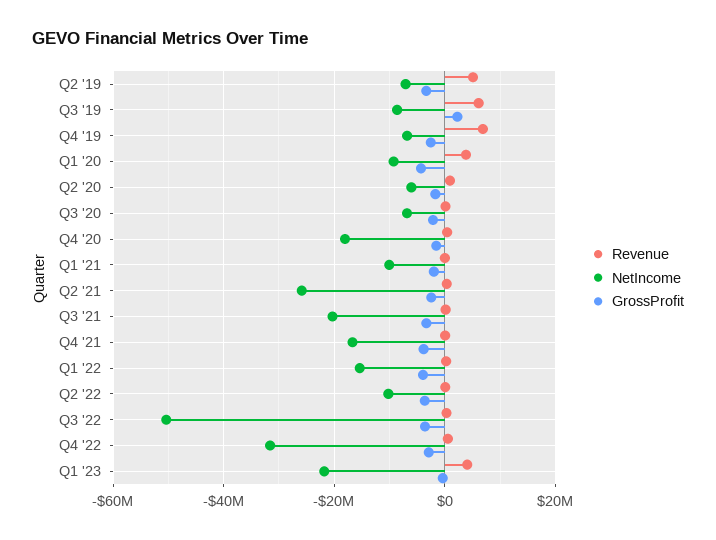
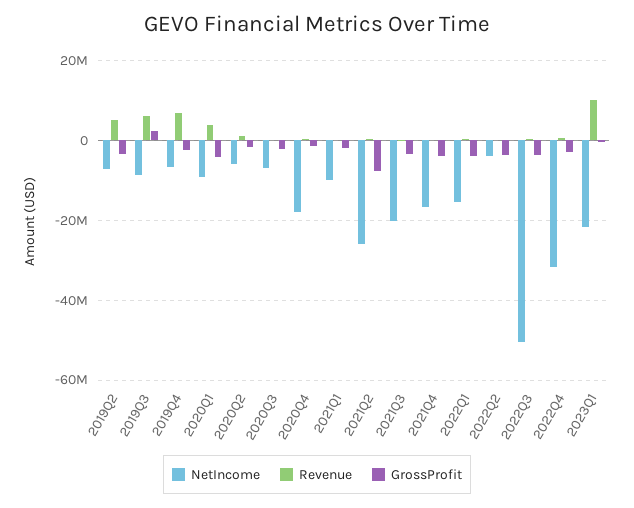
GrossProfit, Q2 '21: -2000000 -> -8000000
NetIncome, Q2 '22: -10000000 -> -4000000
Revenue, Q1 '23: 4000000 -> 10000000

